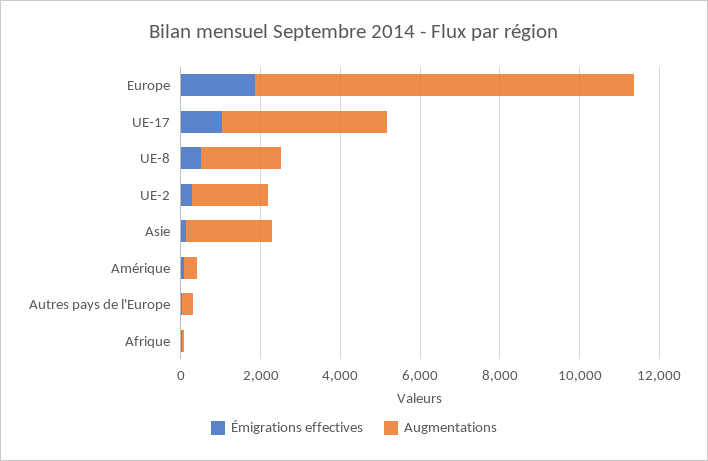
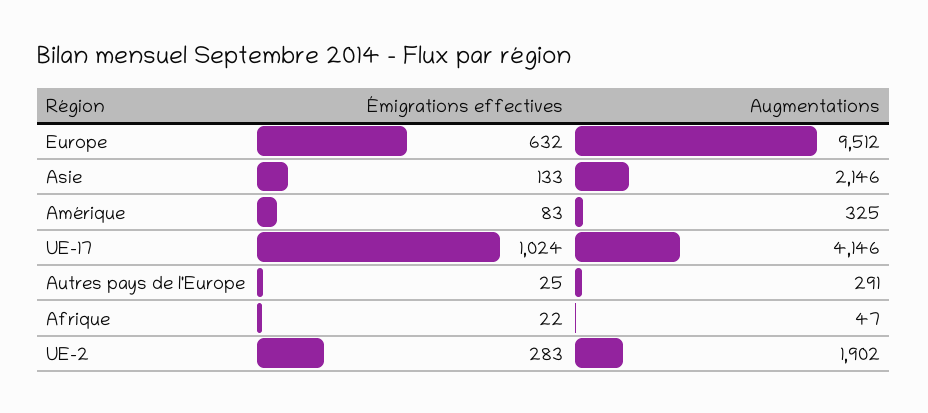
Émigrations effectives, Europe: 2000 -> 632
Émigrations effectives, UE-8: 500 -> none
Augmentations, UE-8: 2000 -> none

